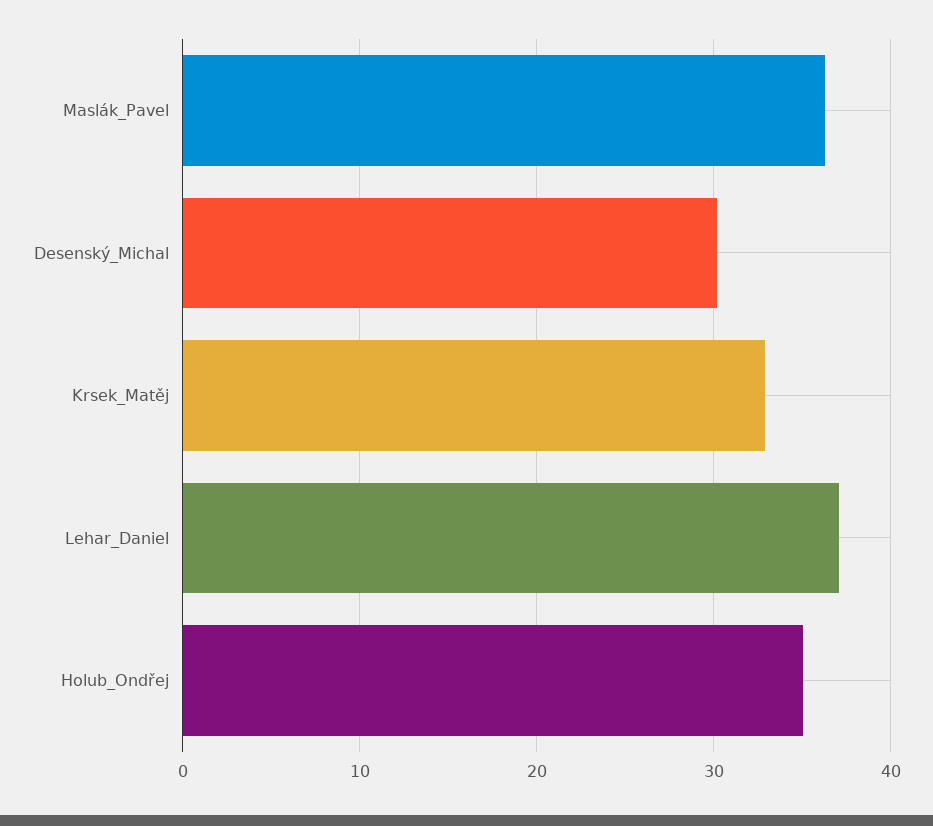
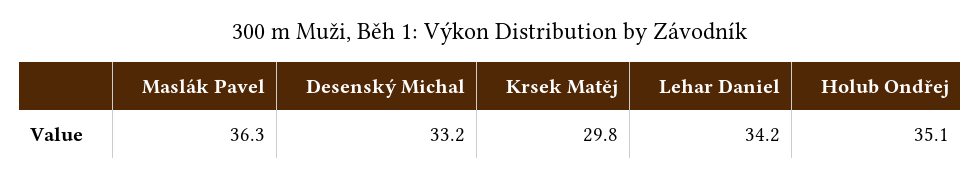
Desenský_Michal: 30 -> 33.2
Krsek_Matěj: 33 -> 29.8
Lehar_Daniel: 37 -> 34.2

